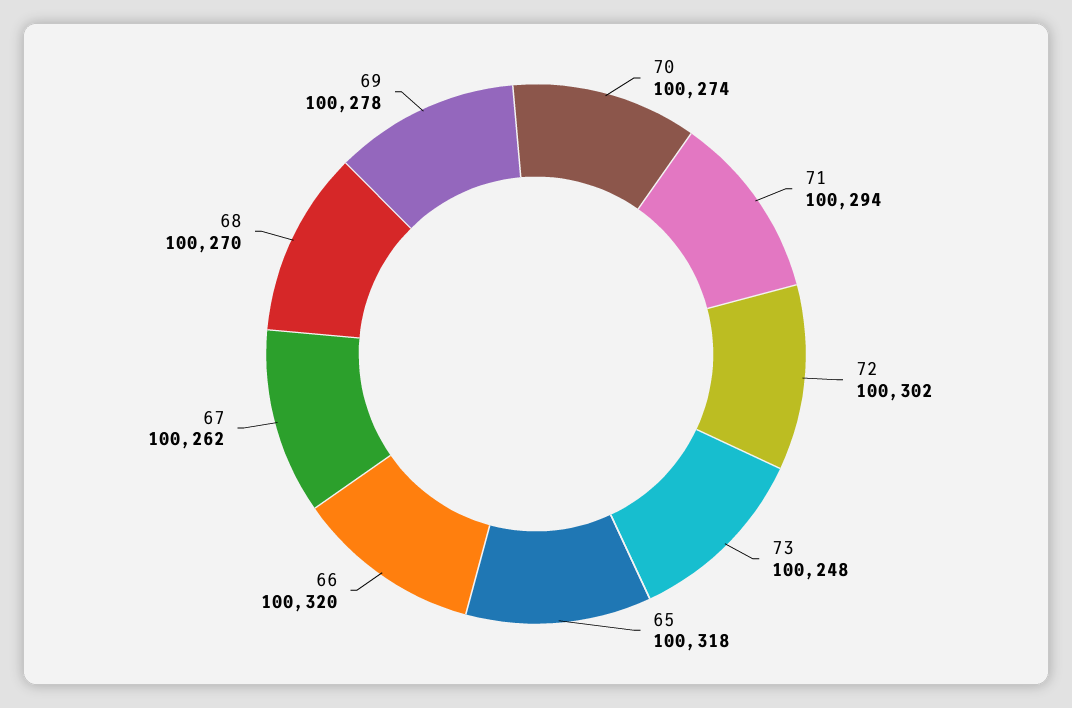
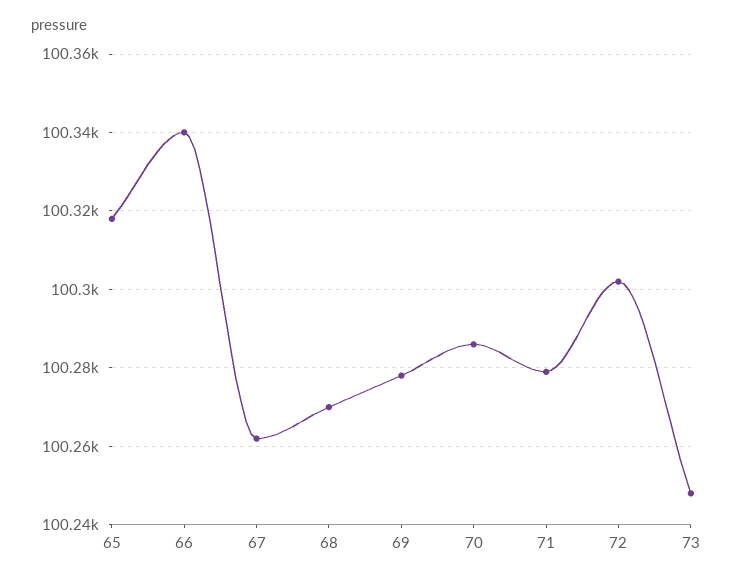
70: 100274 -> 100285
71: 100294 -> 100280
66: 100320 -> 100340

